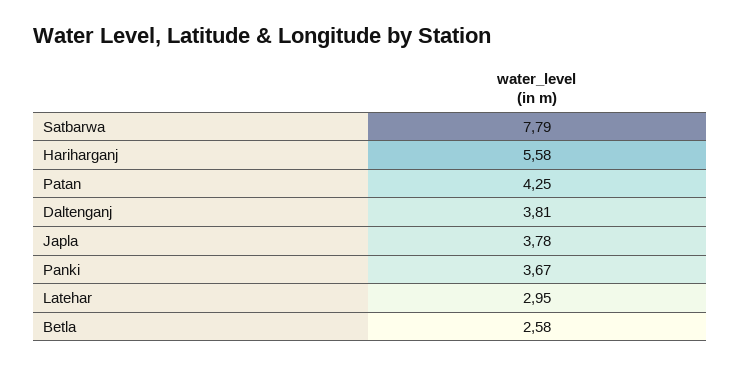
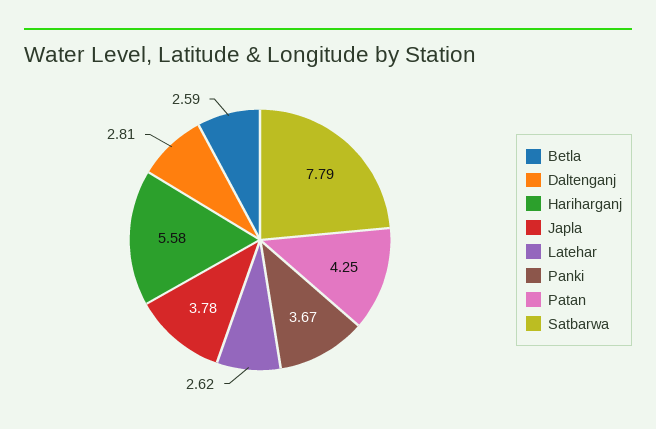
Daltenganj: 3.81 -> 2.81
Latehar: 2.95 -> 2.62
Betla: 2.58 -> 2.59

